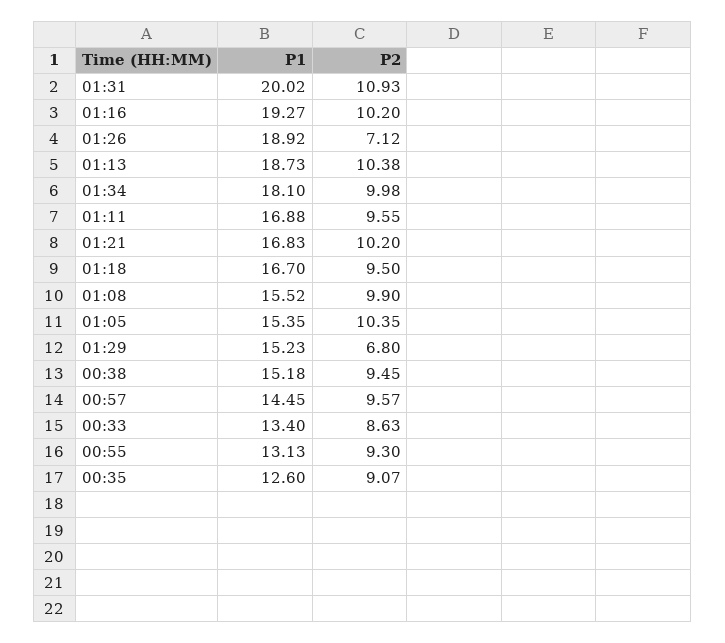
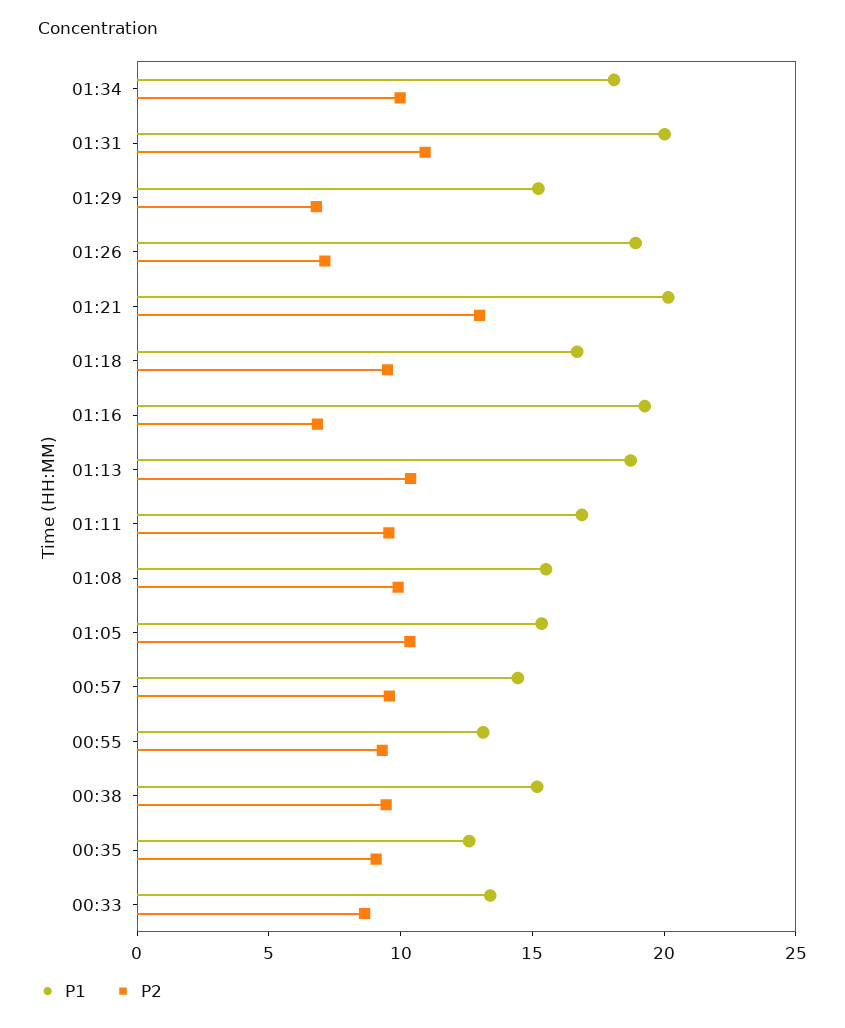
P2, 01:16: 10.2 -> 7
P1, 01:21: 16.83 -> 20
P2, 01:21: 10.2 -> 13

